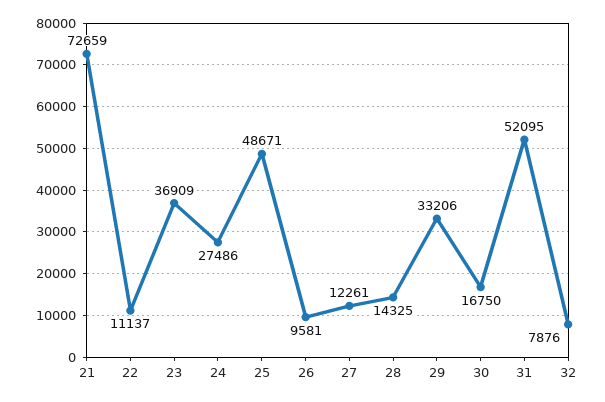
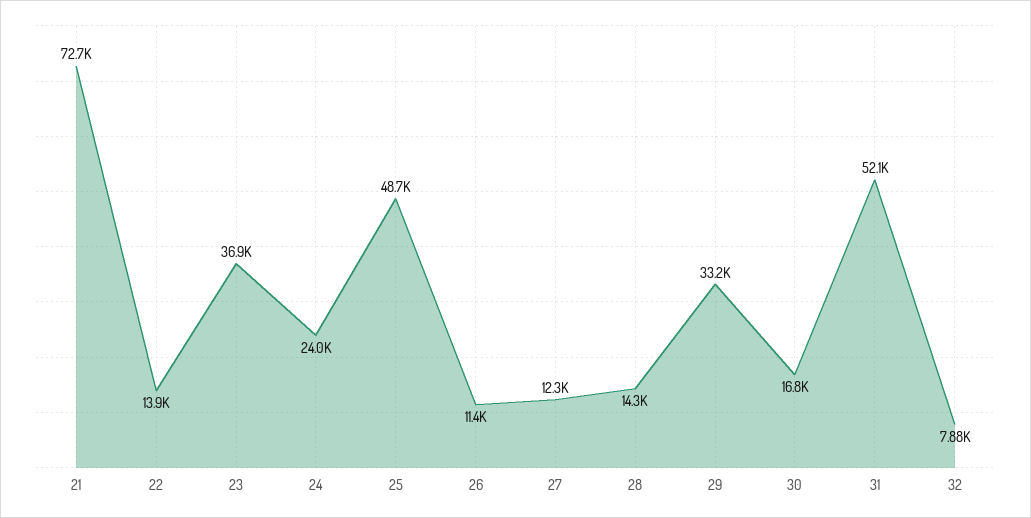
22: 11137 -> 13900
24: 27486 -> 24000
26: 9581 -> 11400

